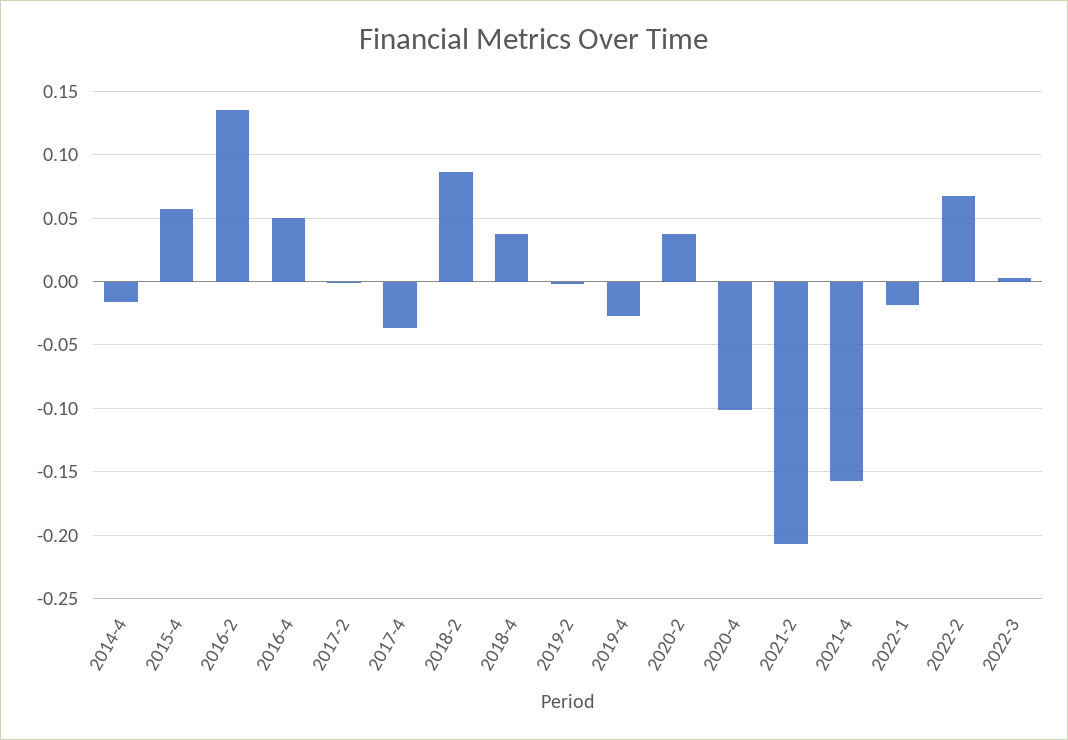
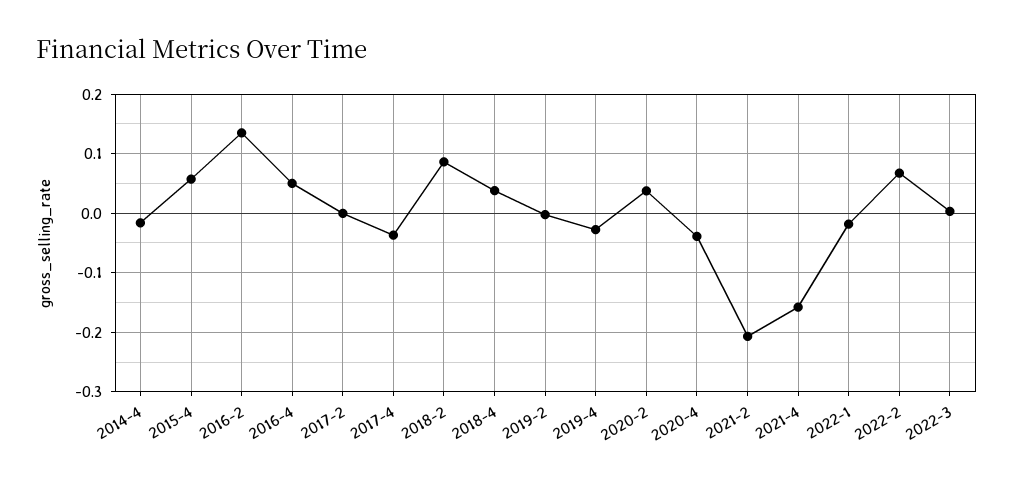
2020-4: -0.1 -> -0.04

